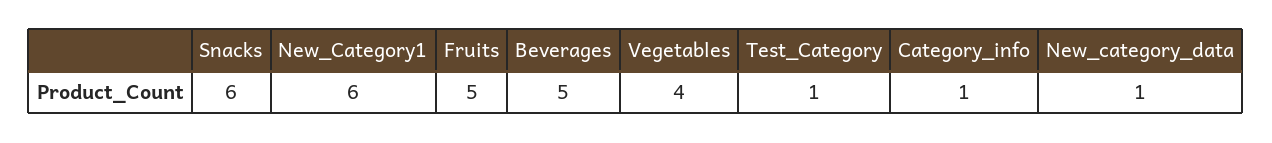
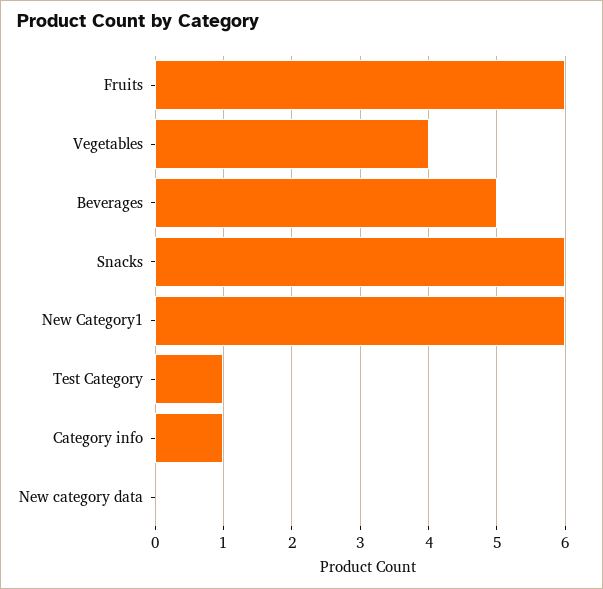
Fruits: 5 -> 6
New_category_data: 1 -> 0

